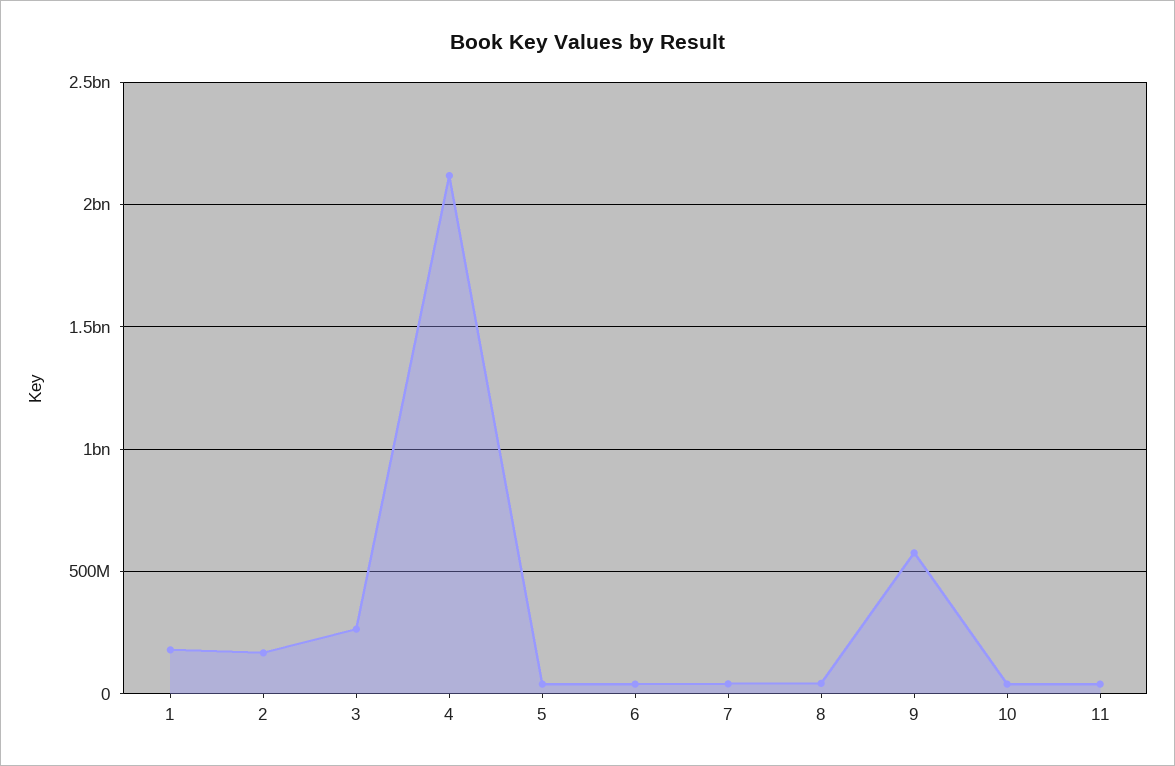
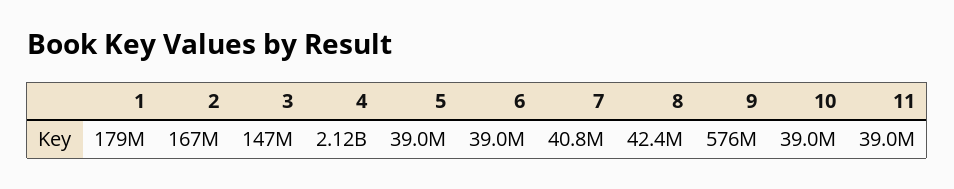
3: 250000000 -> 147000000

